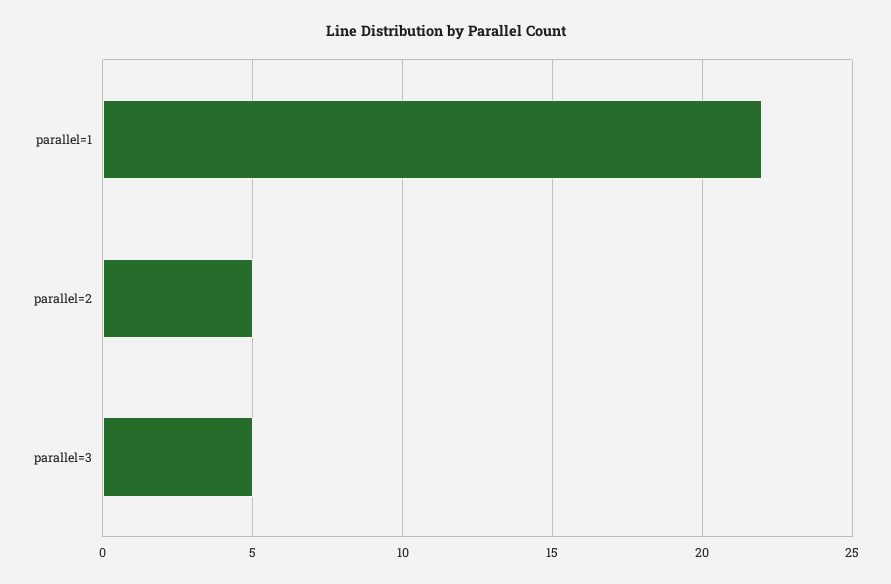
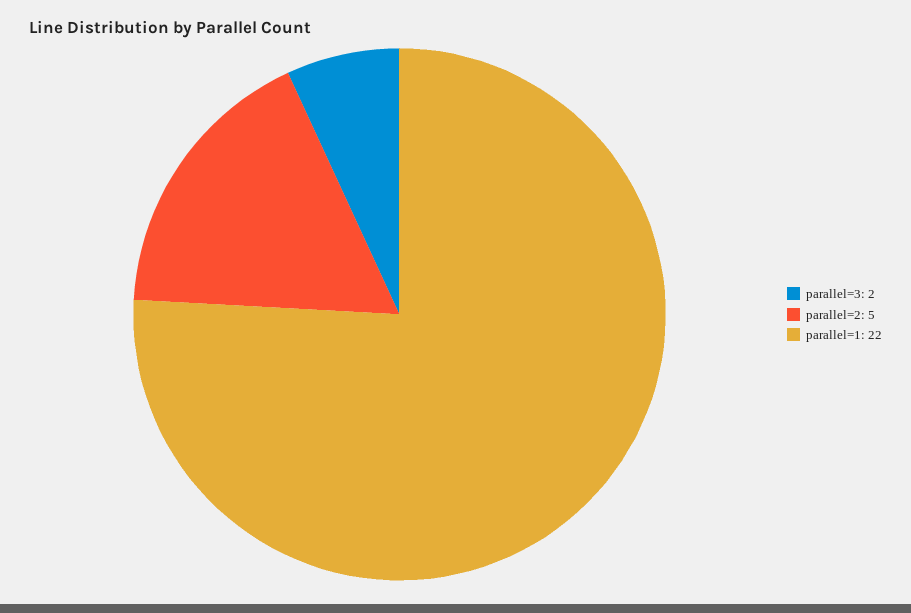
parallel=3: 5 -> 2

